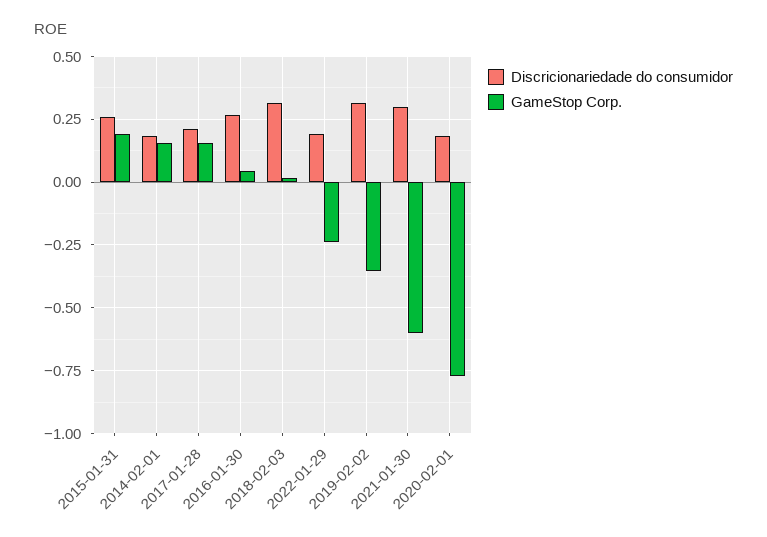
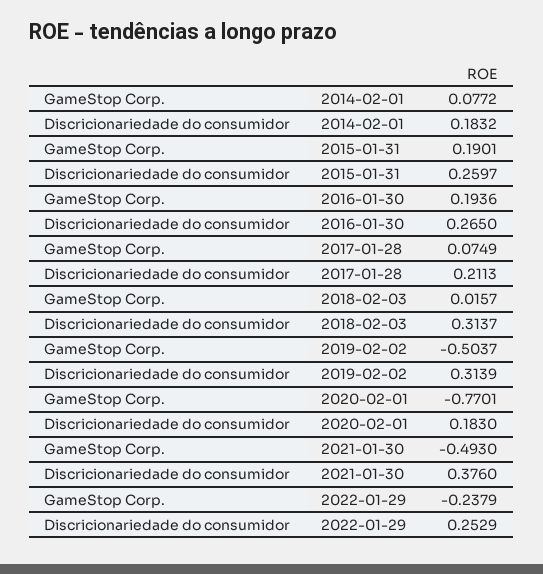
GameStop Corp., 2014-02-01: 0.15 -> 0.0772
GameStop Corp., 2017-01-28: 0.15 -> 0.0749
GameStop Corp., 2016-01-30: 0.05 -> 0.1936
Discricionariedade do consumidor, 2022-01-29: 0.2 -> 0.2529
GameStop Corp., 2019-02-02: -0.35 -> -0.5037
Discricionariedade do consumidor, 2021-01-30: 0.3 -> 0.376
GameStop Corp., 2021-01-30: -0.6 -> -0.493

